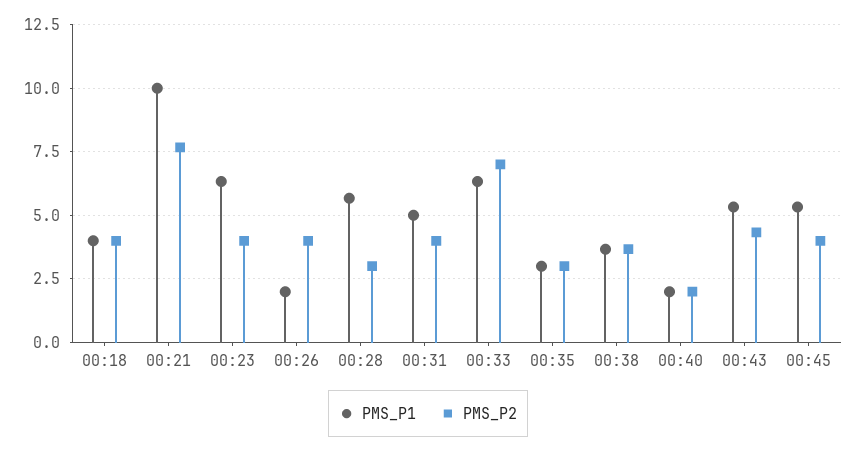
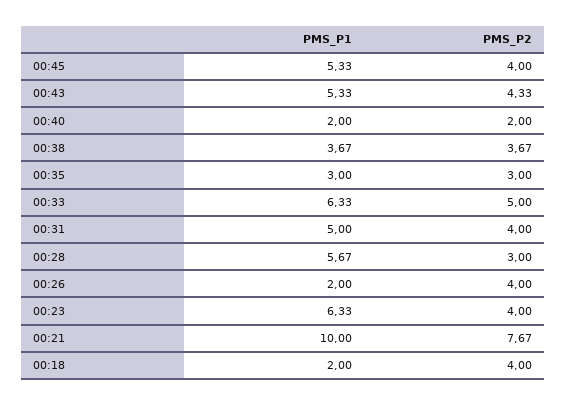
PMS_P1, 00:18: 4 -> 2
PMS_P2, 00:33: 7 -> 5

